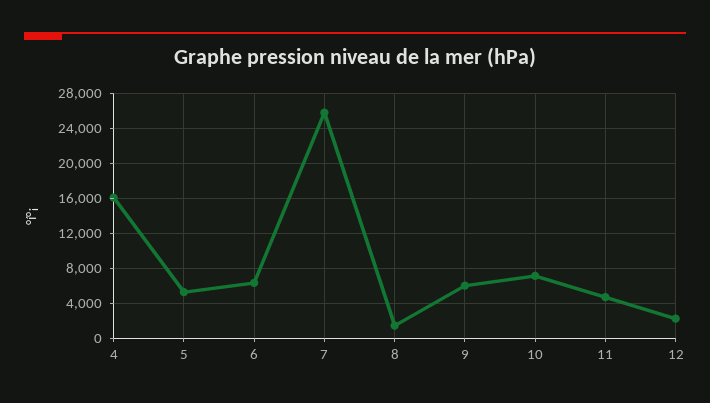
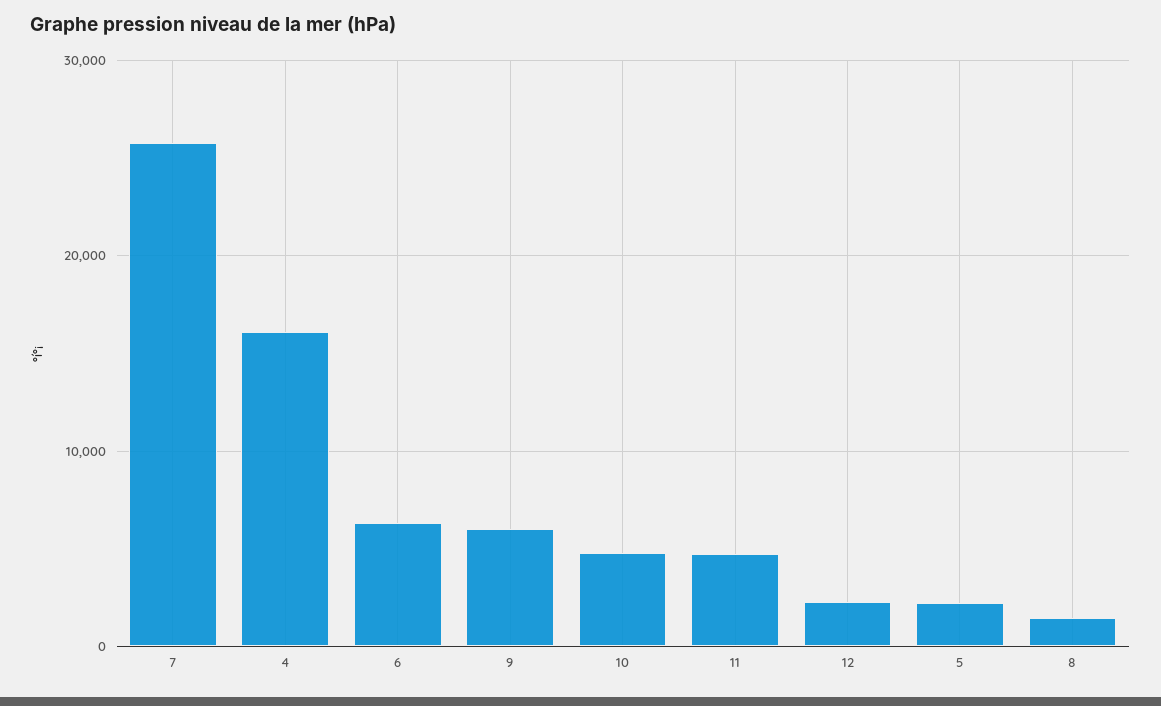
5: 5000 -> 2000
10: 7000 -> 5000

